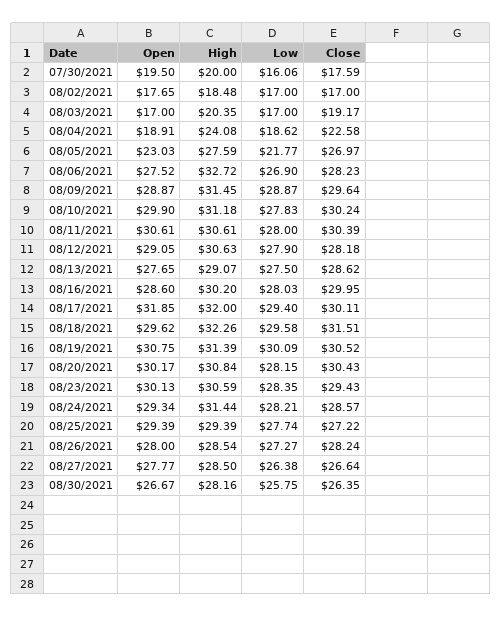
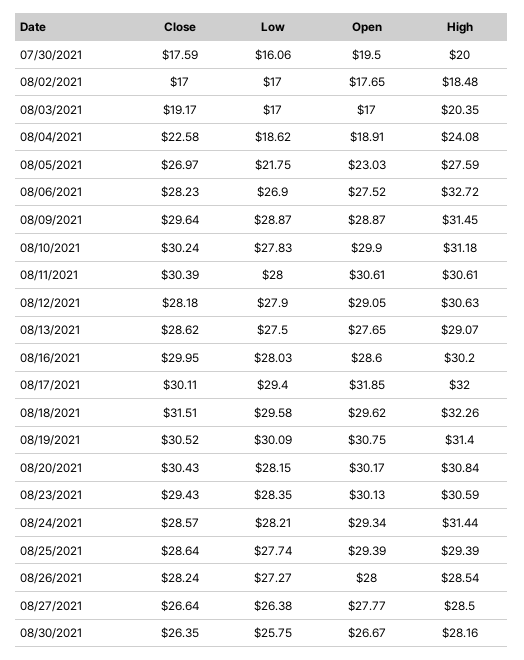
Low, 08/05/2021: 21.77 -> 21.75
High, 08/19/2021: 31.39 -> 31.4
Close, 08/25/2021: 27.22 -> 28.64

